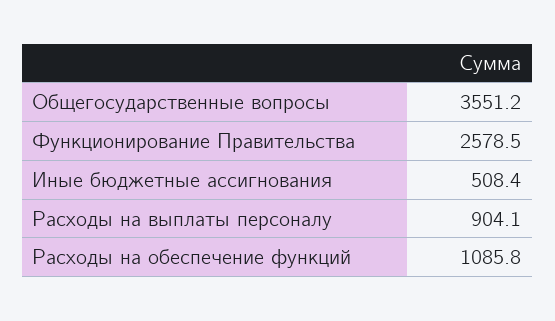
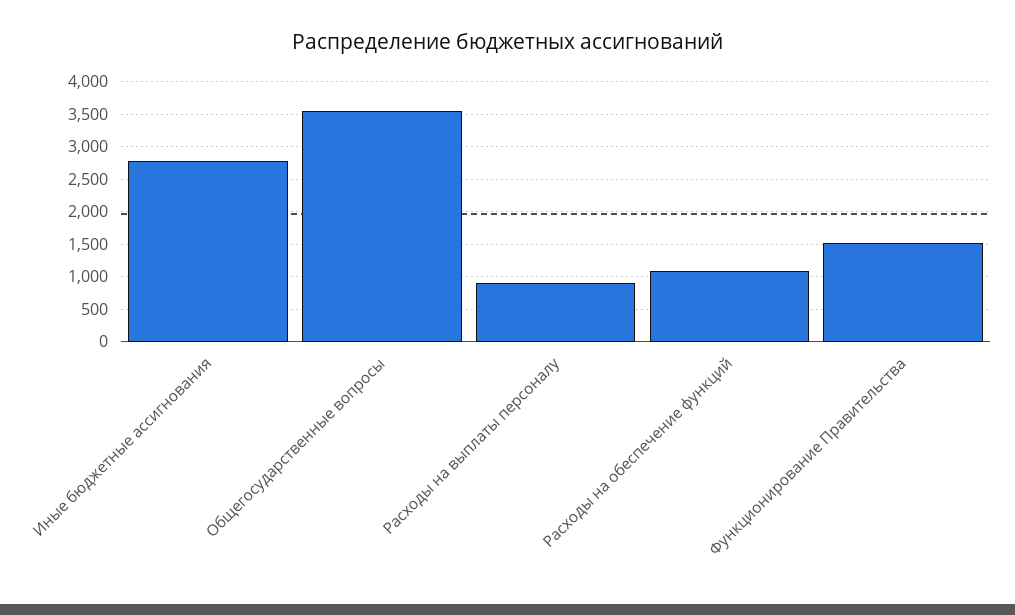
Функционирование Правительства: 2578.5 -> 1500
Иные бюджетные ассигнования: 508.4 -> 2800

